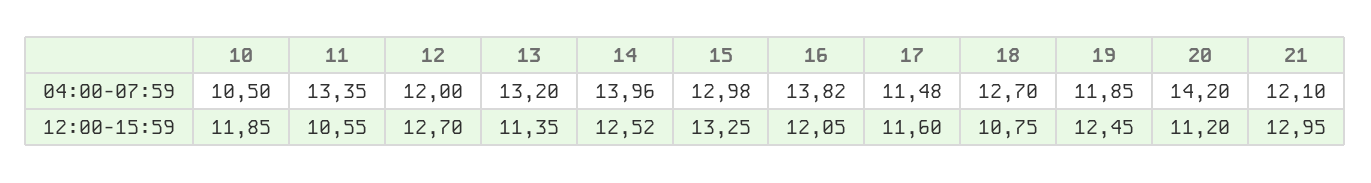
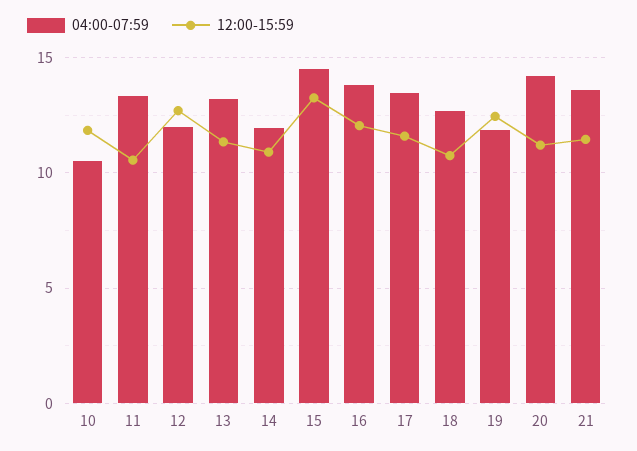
04:00-07:59, 14: 13.96 -> 12
04:00-07:59, 15: 12.98 -> 14.5
04:00-07:59, 17: 11.48 -> 13.5
04:00-07:59, 21: 12.1 -> 13.5
12:00-15:59, 14: 12.52 -> 11
12:00-15:59, 21: 12.95 -> 11.5

